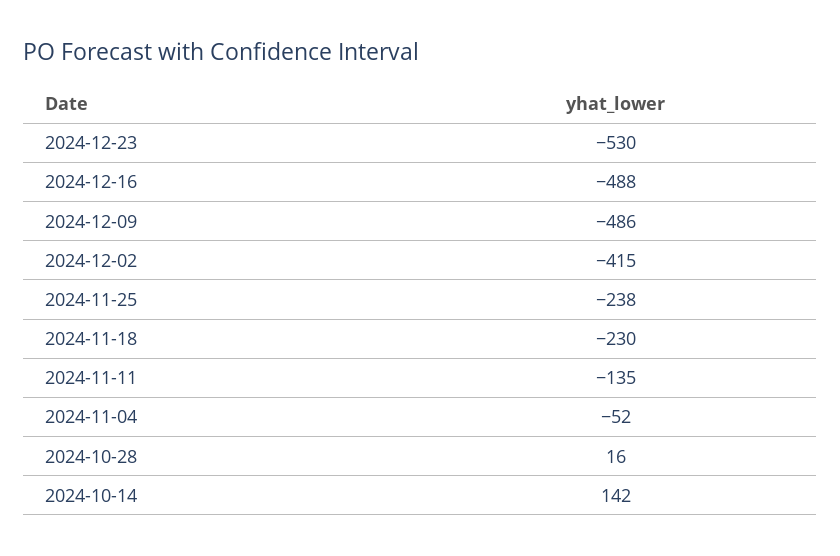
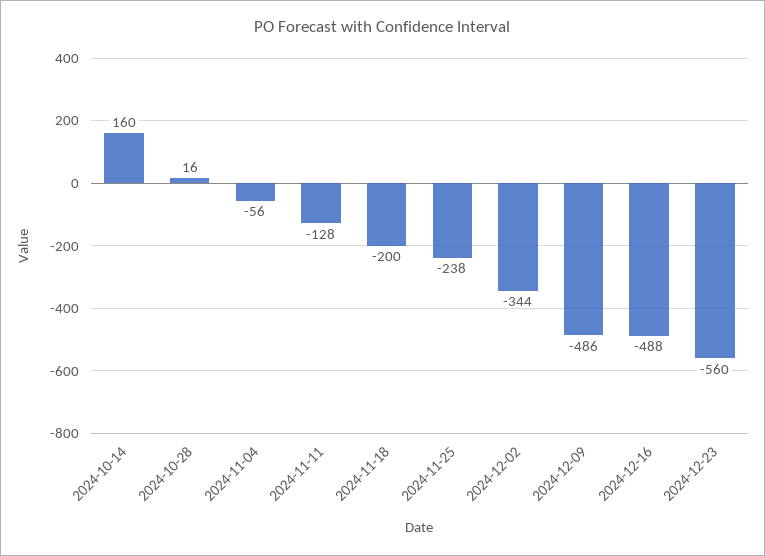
2024-12-23: -530 -> -560
2024-12-02: -415 -> -344
2024-11-18: -230 -> -200
2024-11-11: -135 -> -128
2024-11-04: -52 -> -56
2024-10-14: 142 -> 160

